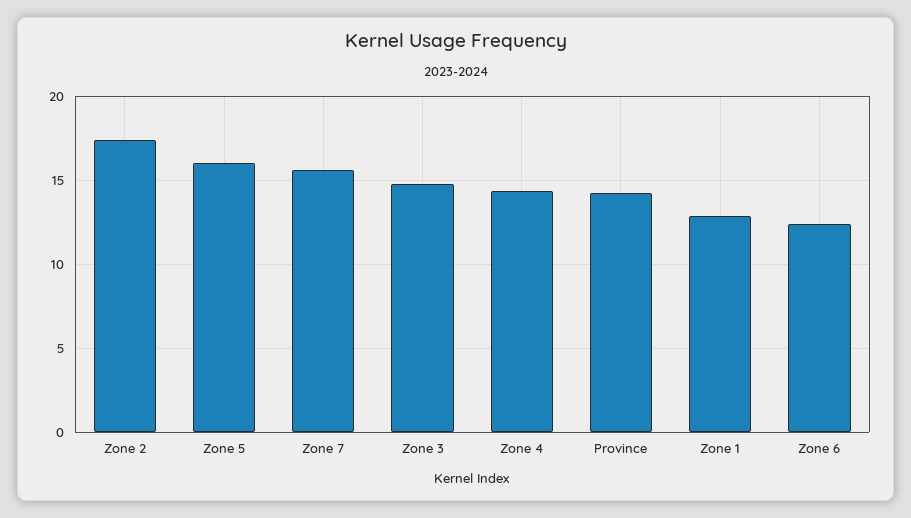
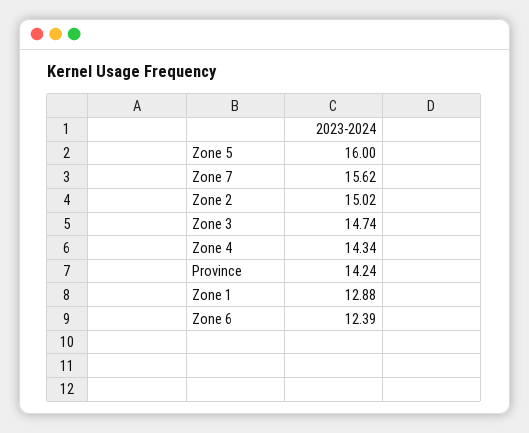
Zone 2: 17.5 -> 15.02

